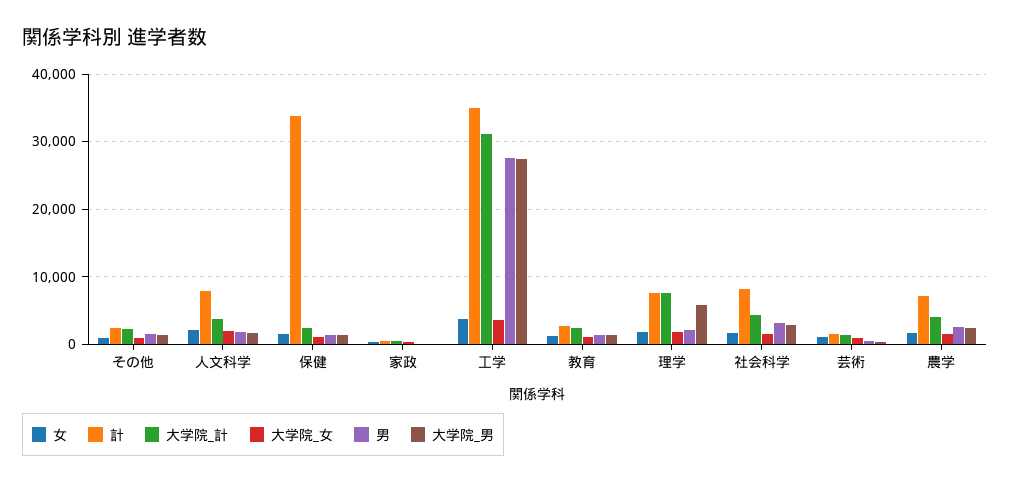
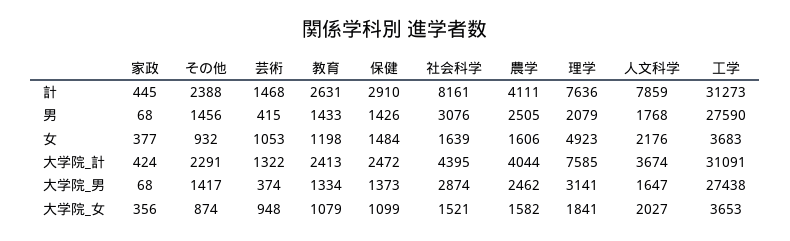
計, 保健: 34000 -> 2910
計, 工学: 35000 -> 31273
女, 理学: 2000 -> 4923
大学院_男, 理学: 6000 -> 3141
計, 農学: 7000 -> 4111

